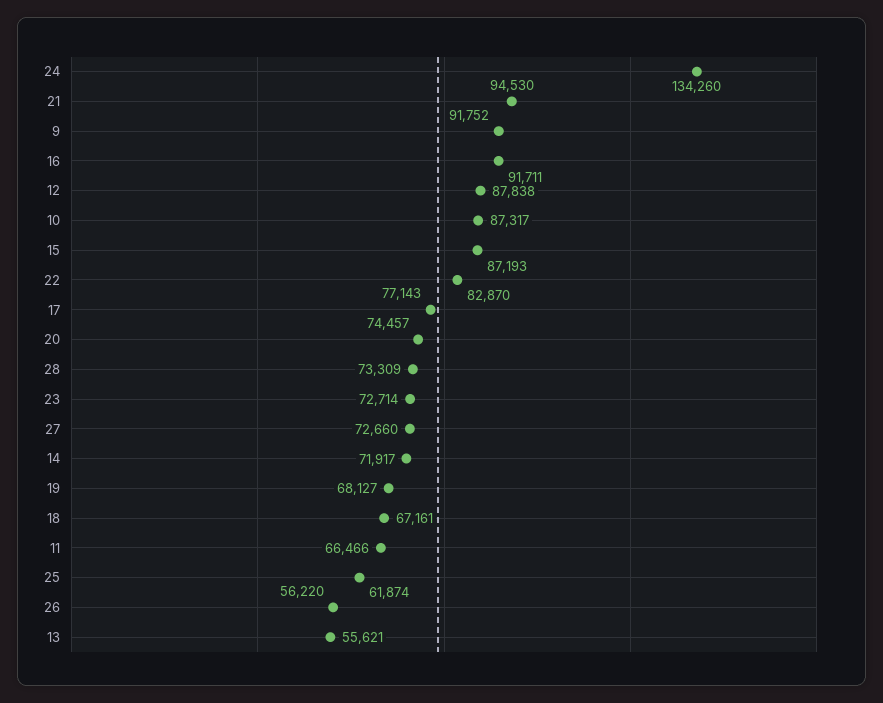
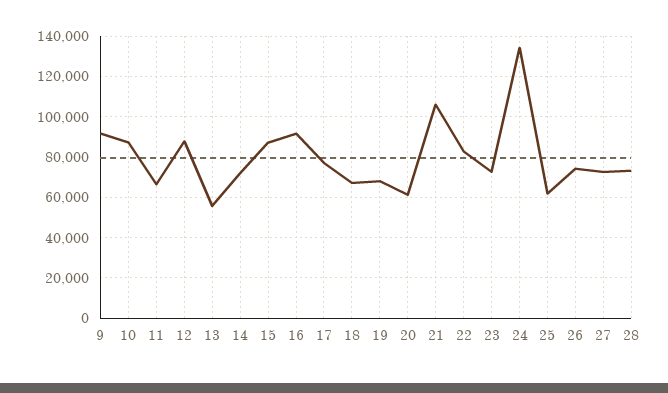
21: 94530 -> 105000
20: 74457 -> 60000
26: 56220 -> 75000

